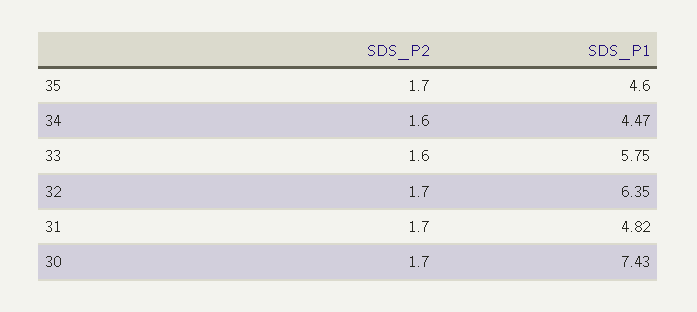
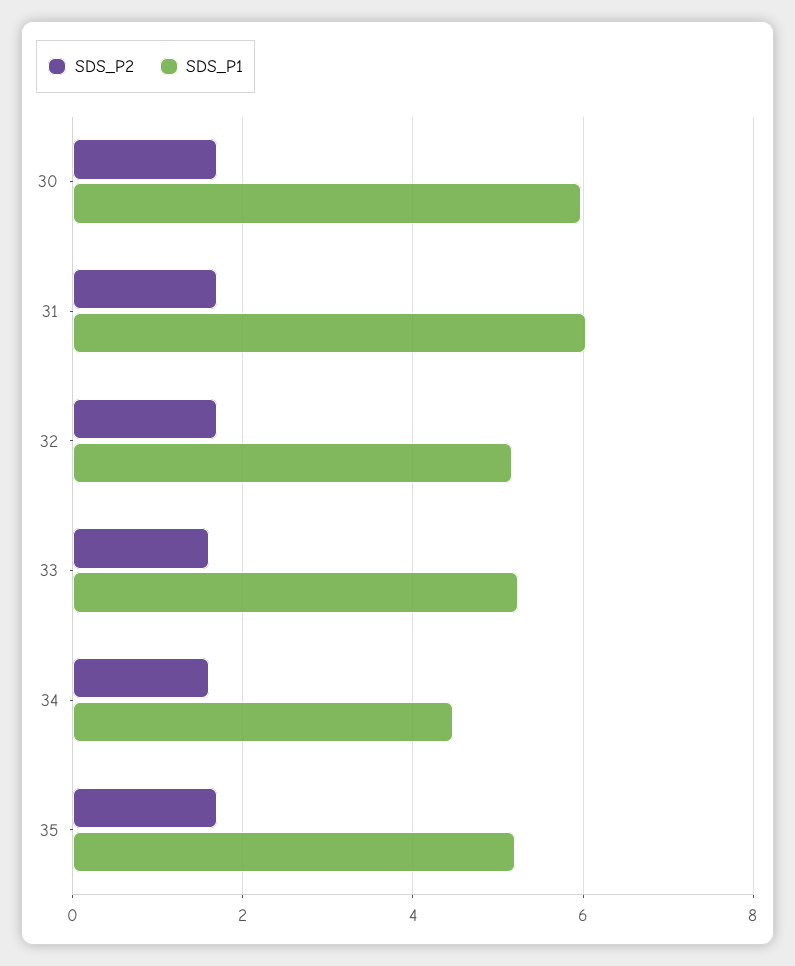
SDS_P1, 35: 4.6 -> 5.2
SDS_P1, 33: 5.75 -> 5.2
SDS_P1, 32: 6.35 -> 5.2
SDS_P1, 31: 4.82 -> 6
SDS_P1, 30: 7.43 -> 6

